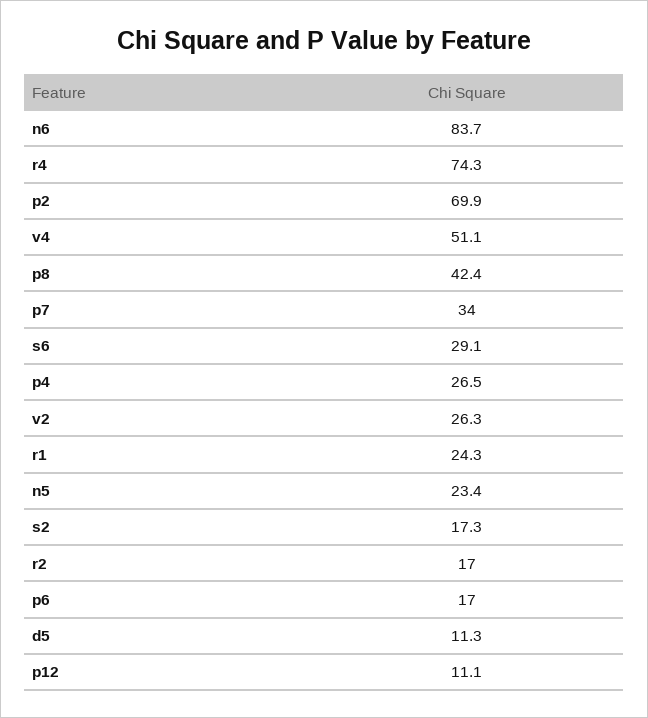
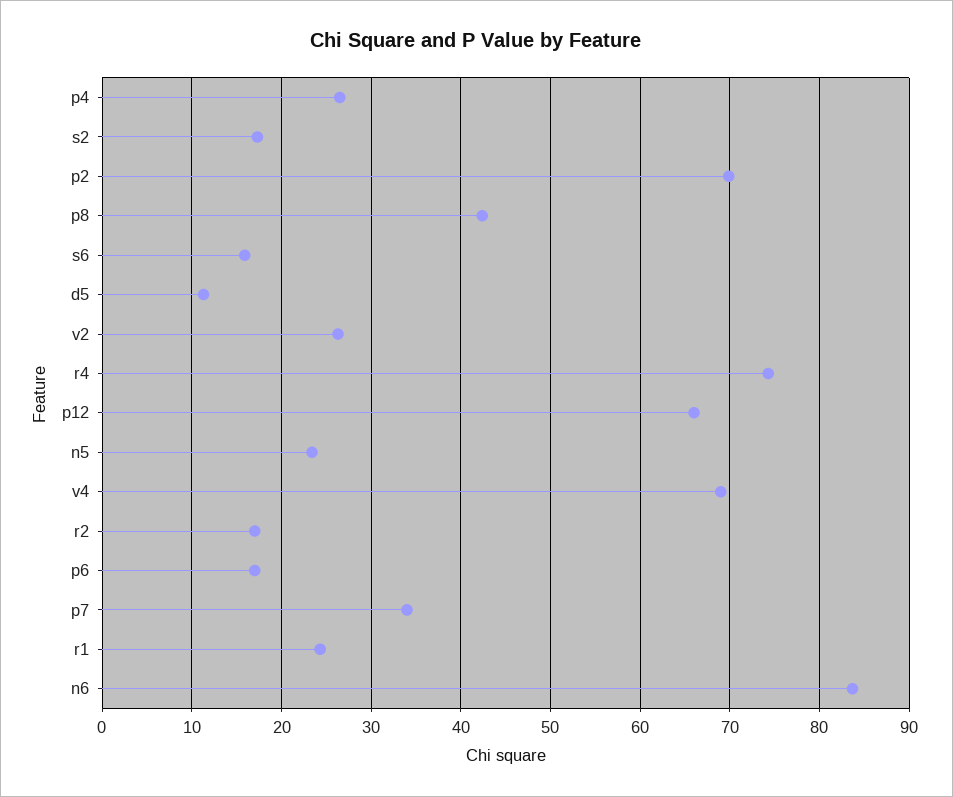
v4: 51.1 -> 69
s6: 29.1 -> 16
p12: 11.1 -> 66

